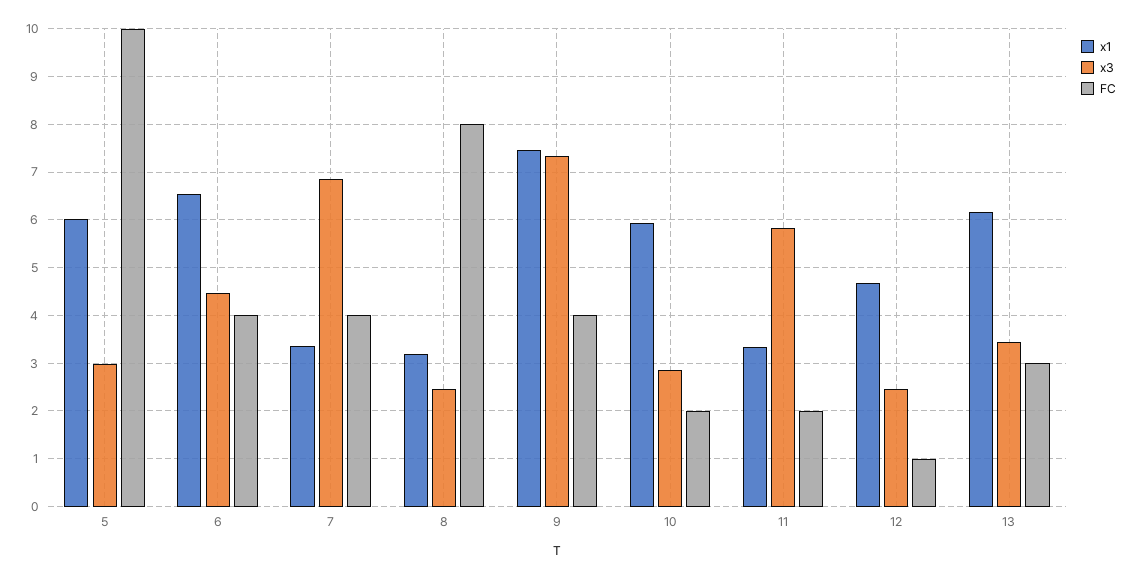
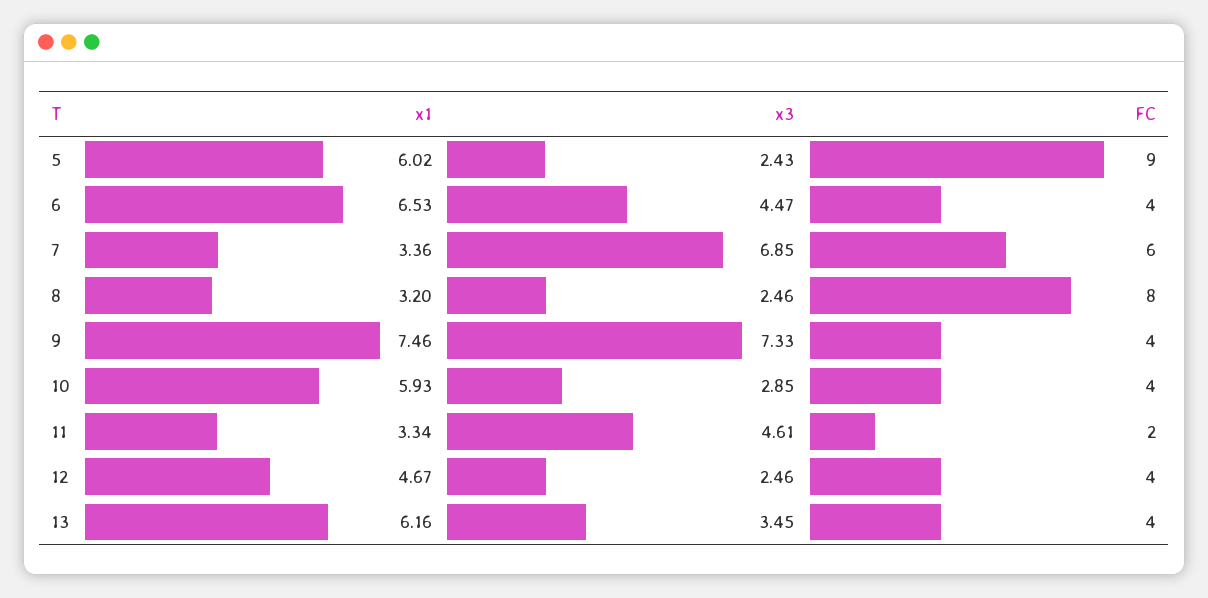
x3, 5: 3 -> 2.43
FC, 5: 10 -> 9
FC, 7: 4 -> 6
FC, 10: 2 -> 4
x3, 11: 5.8 -> 4.61
FC, 12: 1 -> 4
FC, 13: 3 -> 4

